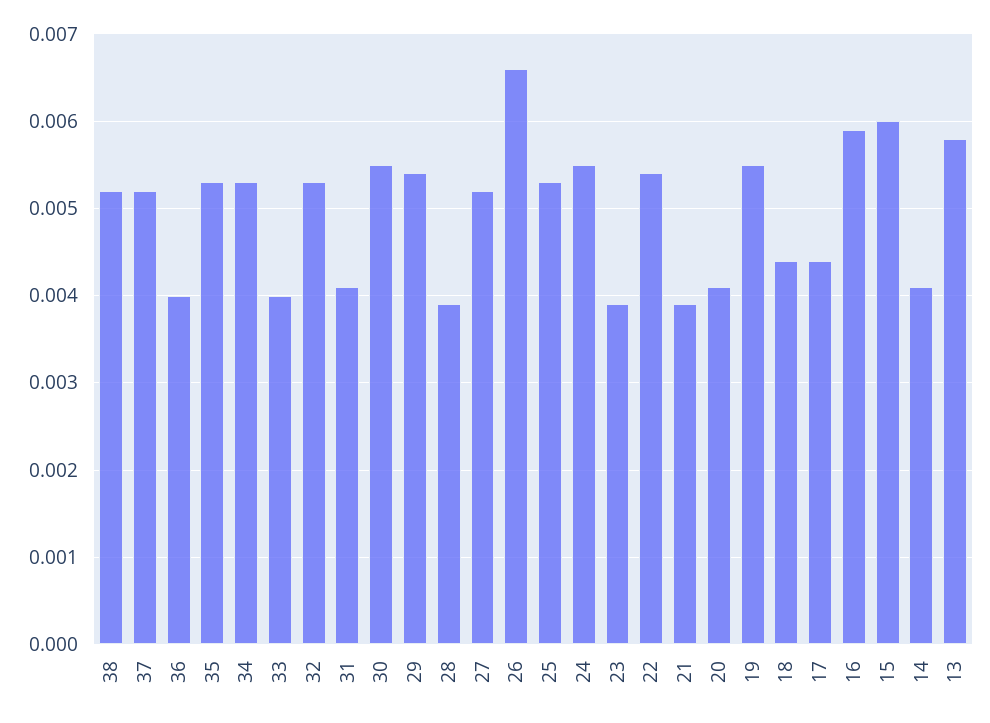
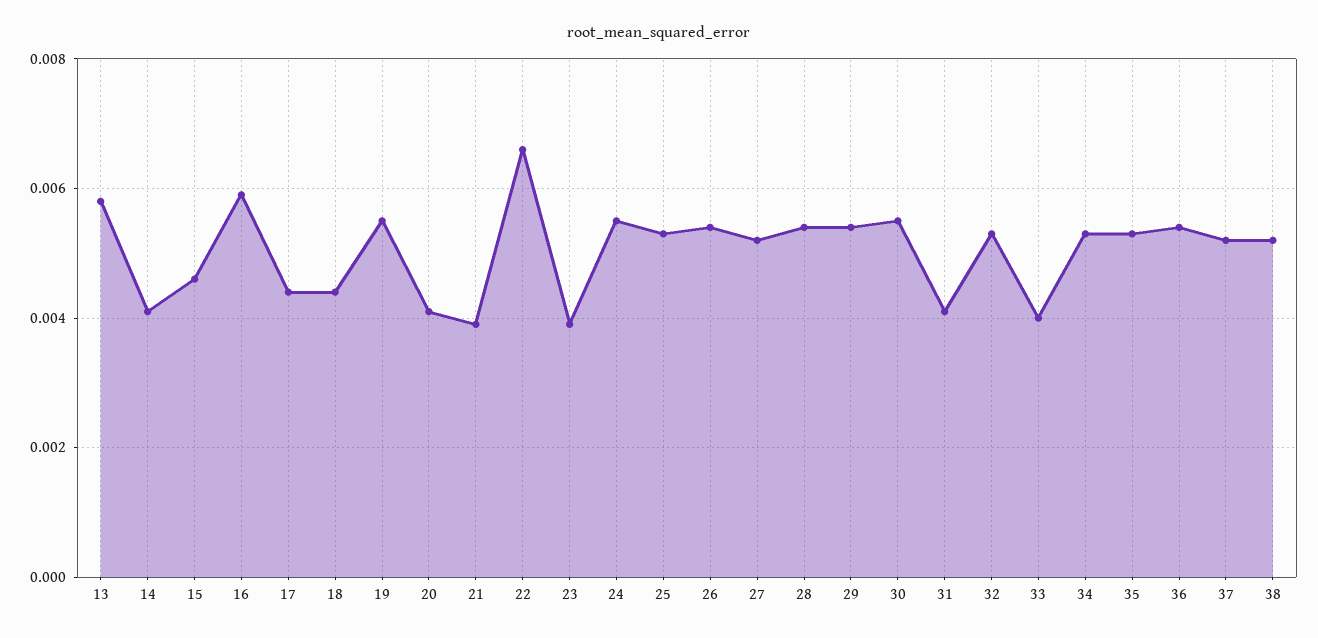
36: 0.004 -> 0.0055
28: 0.0039 -> 0.0055
26: 0.0066 -> 0.0055
22: 0.0054 -> 0.0065
15: 0.006 -> 0.0045

